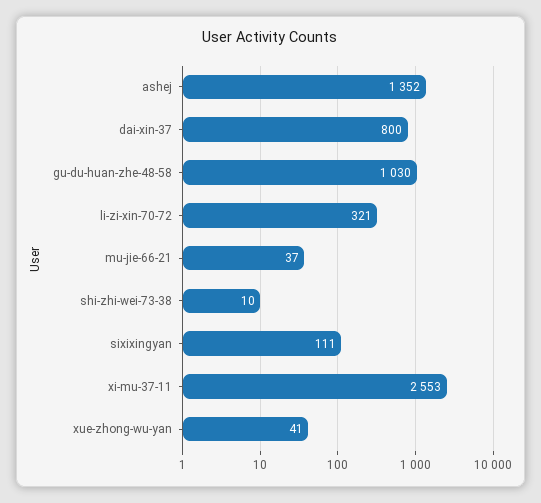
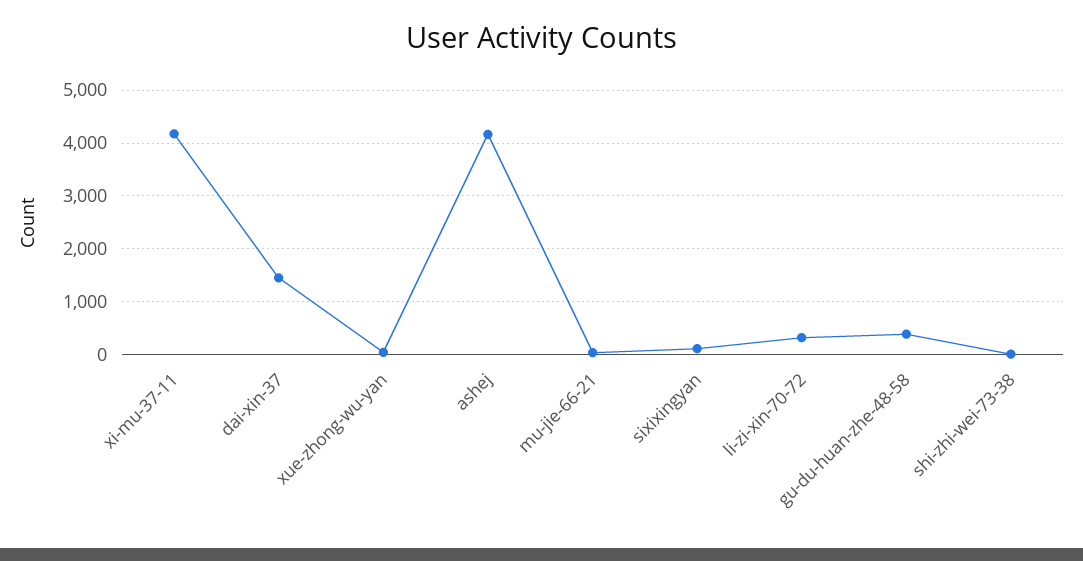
ashej: 1352 -> 4200
dai-xin-37: 800 -> 1400
gu-du-huan-zhe-48-58: 1030 -> 400
xi-mu-37-11: 2553 -> 4200

